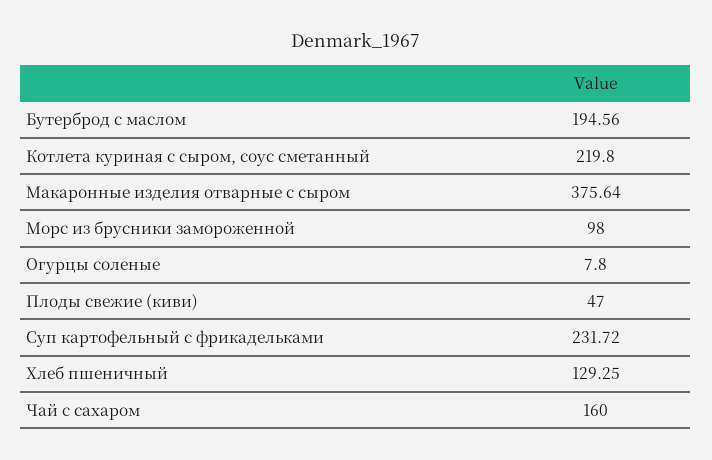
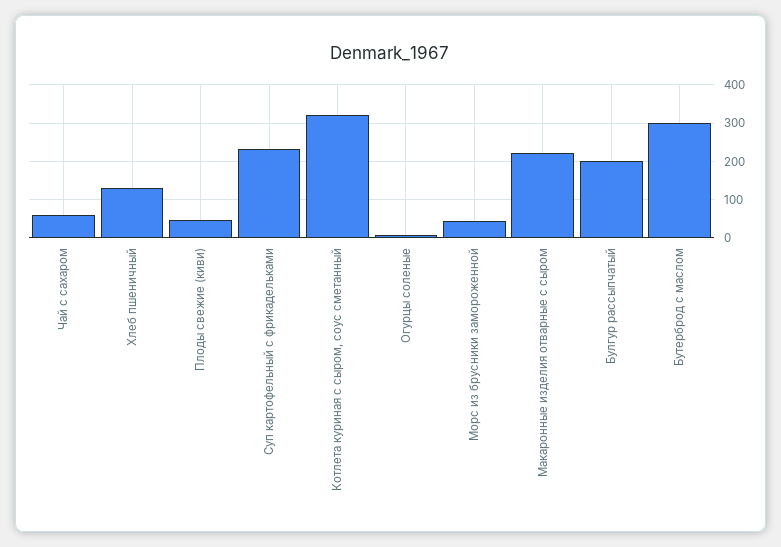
Бутерброд с маслом: 194.56 -> 300
Котлета куриная с сыром, соус сметанный: 219.8 -> 320
Макаронные изделия отварные с сыром: 375.64 -> 220
Морс из брусники замороженной: 98 -> 40
Чай с сахаром: 160 -> 60
Булгур рассыпчатый: none -> 200

